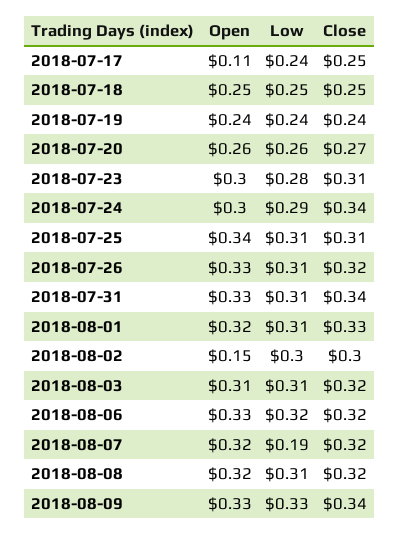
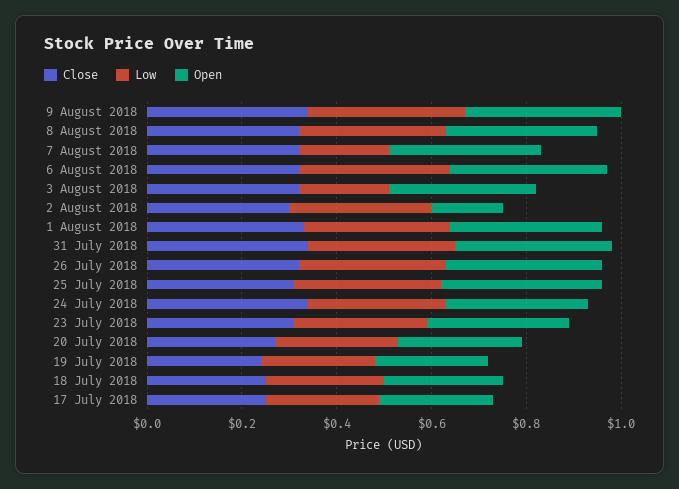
Open, 2018-07-17: 0.11 -> 0.25
Low, 2018-08-03: 0.31 -> 0.2

